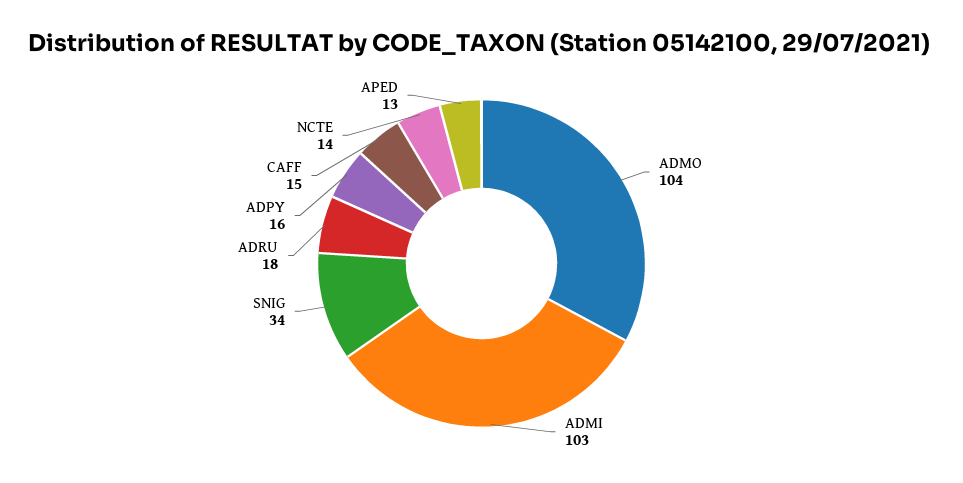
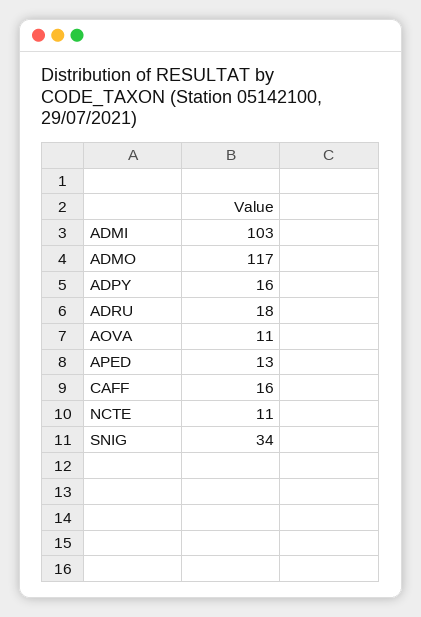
ADMO: 104 -> 117
CAFF: 15 -> 16
NCTE: 14 -> 11
AOVA: none -> 11

